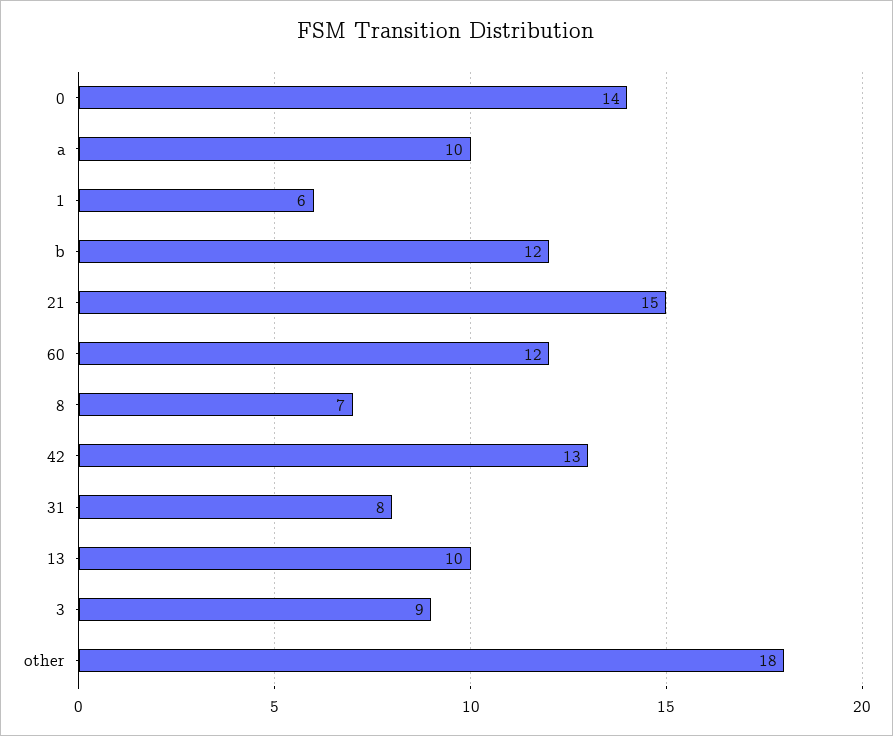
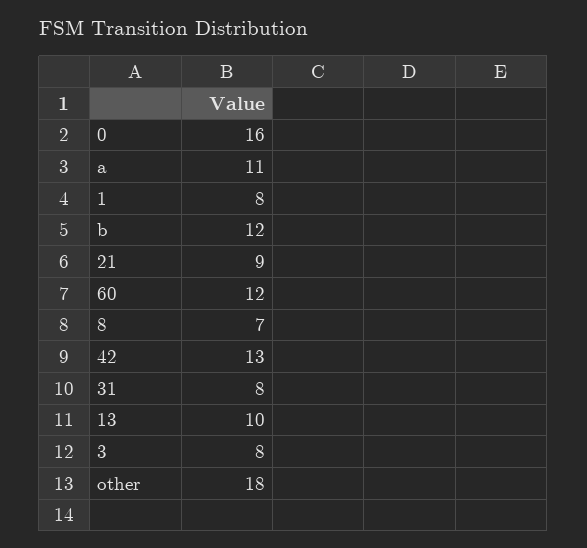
0: 14 -> 16
a: 10 -> 11
1: 6 -> 8
21: 15 -> 9
3: 9 -> 8

